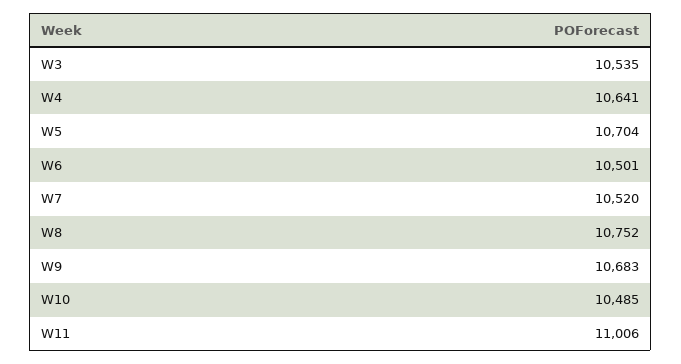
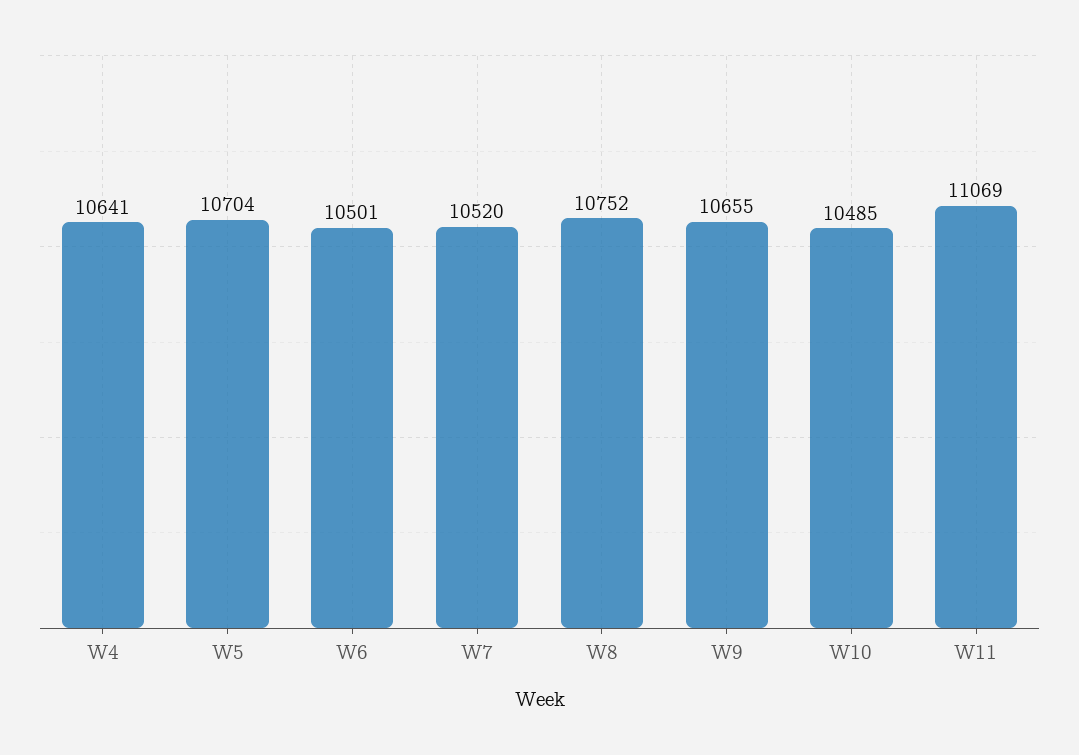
W3: 10535 -> none
W9: 10683 -> 10655
W11: 11006 -> 11069

